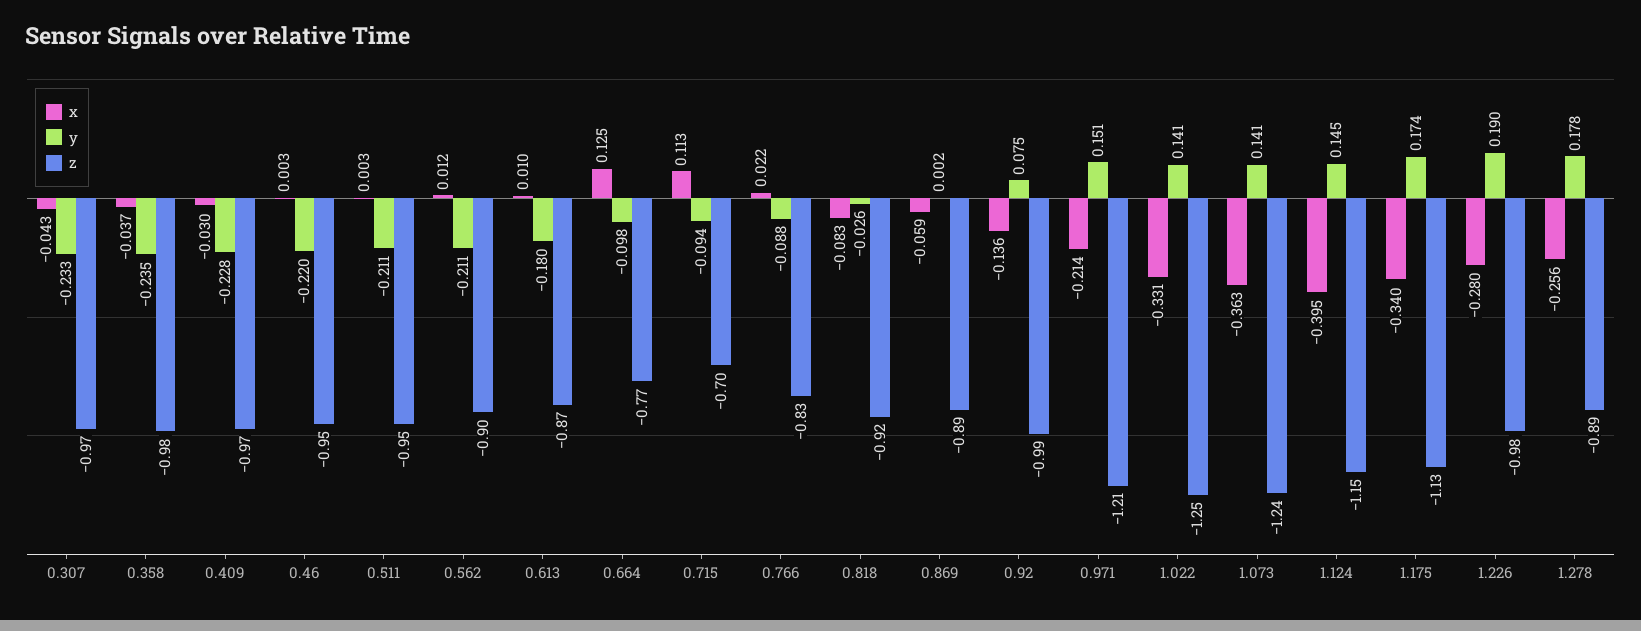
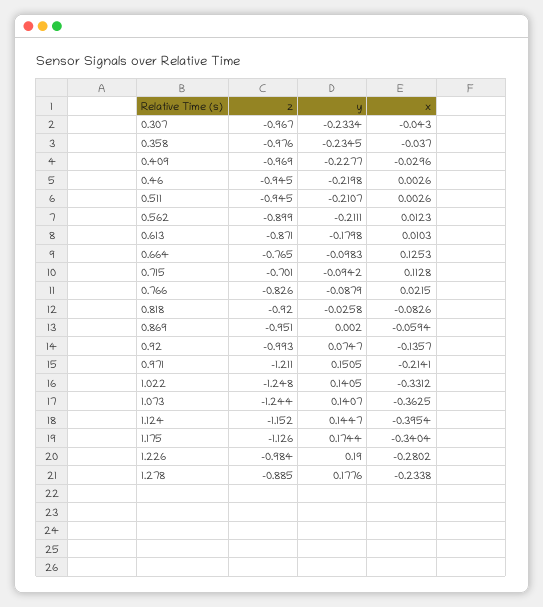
z, 0.869: -0.89 -> -0.951
x, 1.278: -0.256 -> -0.2338

